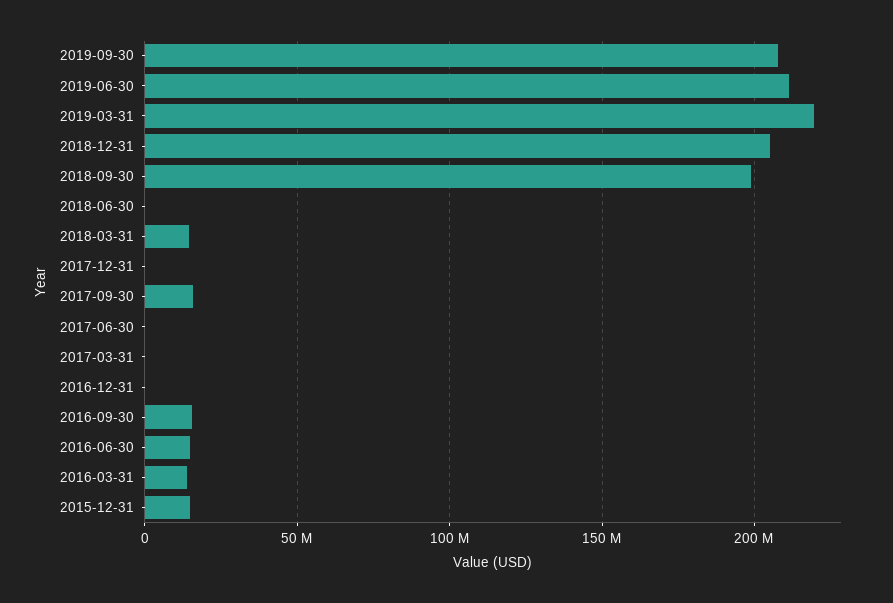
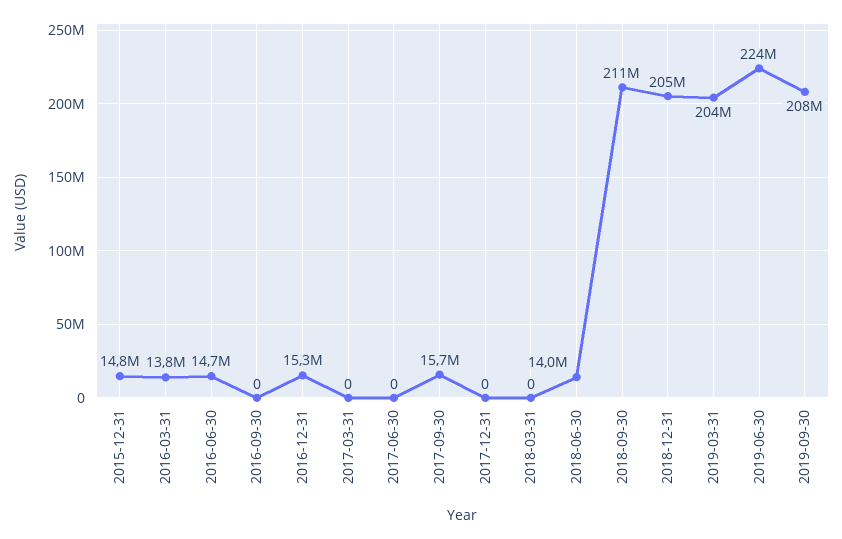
2019-06-30: 210000000 -> 224000000
2019-03-31: 220000000 -> 204000000
2018-09-30: 200000000 -> 211000000
2018-06-30: 0 -> 14000000
2018-03-31: 15000000 -> 0
2016-12-31: 0 -> 15300000
2016-09-30: 15000000 -> 0

